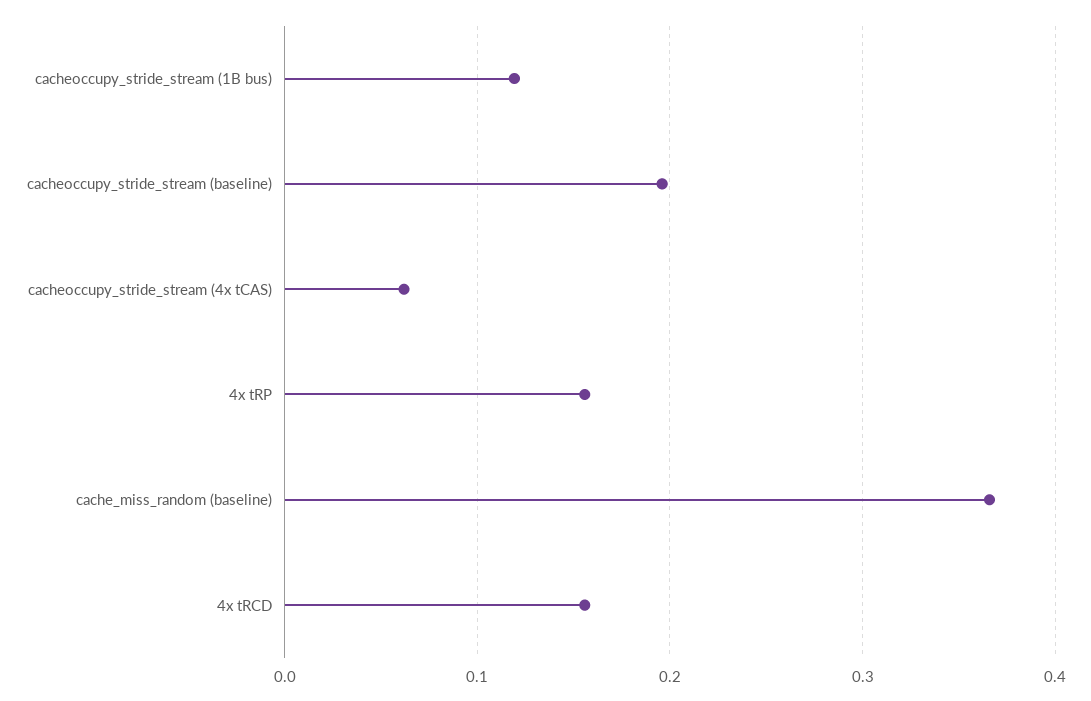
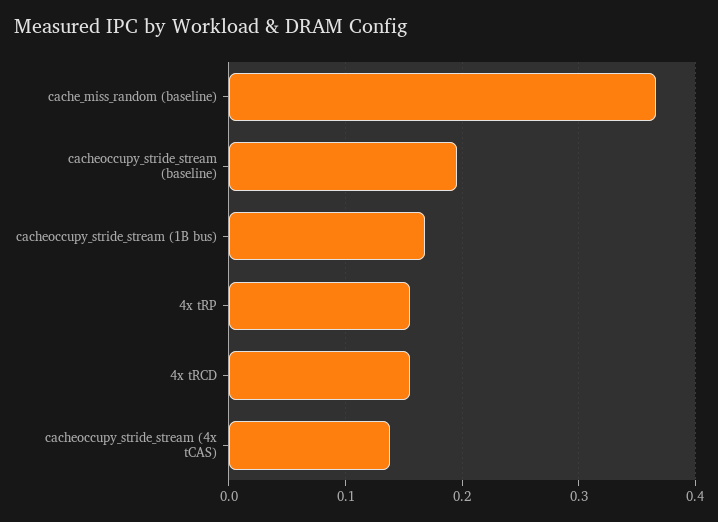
cacheoccupy_stride_stream (1B bus): 0.12 -> 0.17
cacheoccupy_stride_stream (4x tCAS): 0.06 -> 0.14

